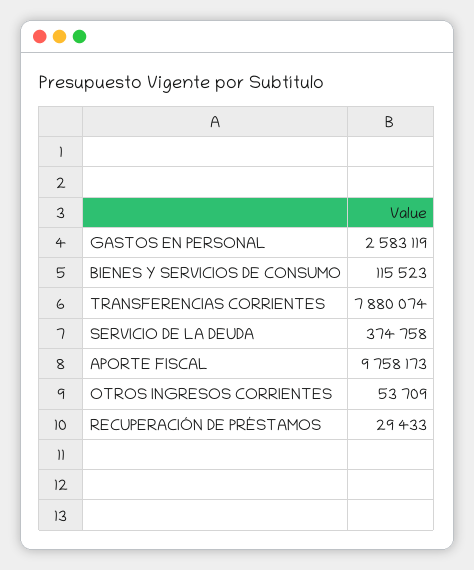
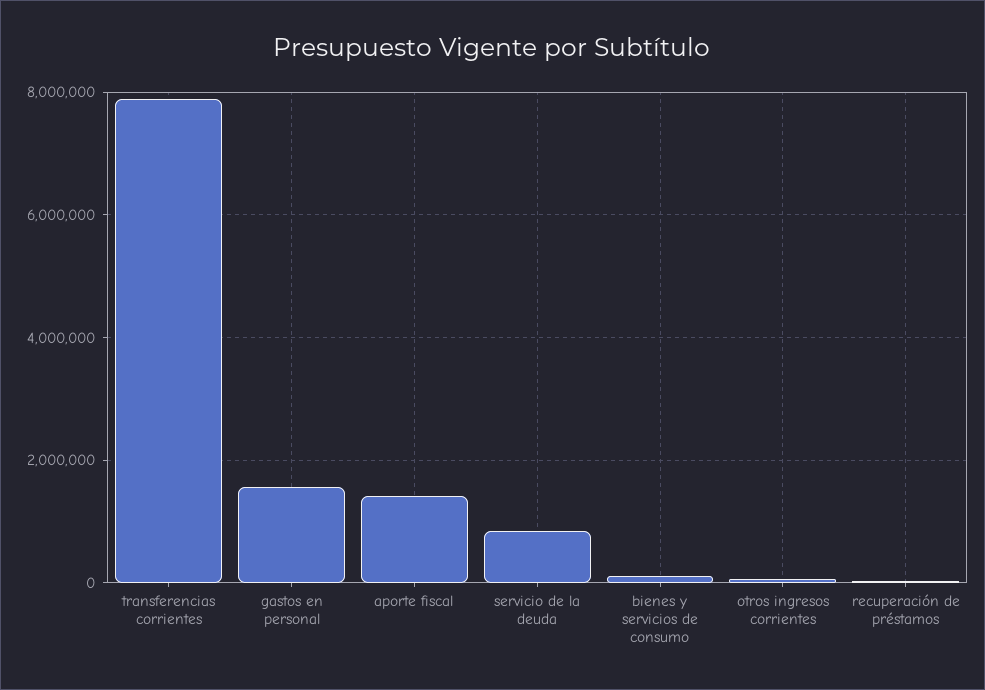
GASTOS EN PERSONAL: 2583119 -> 1600000
SERVICIO DE LA DEUDA: 374758 -> 800000
APORTE FISCAL: 9758173 -> 1400000

